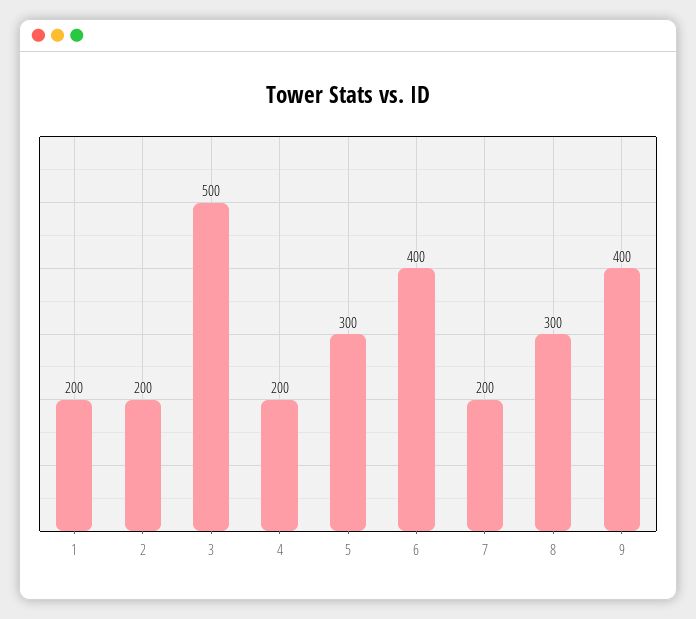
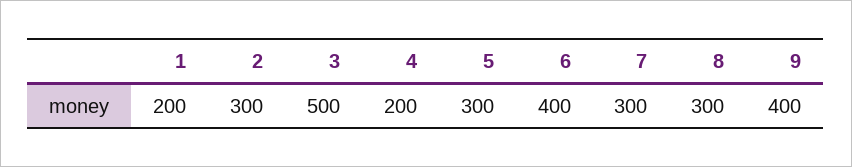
2: 200 -> 300
7: 200 -> 300

